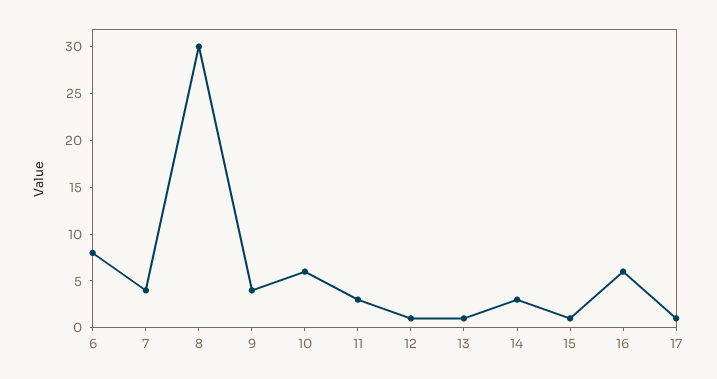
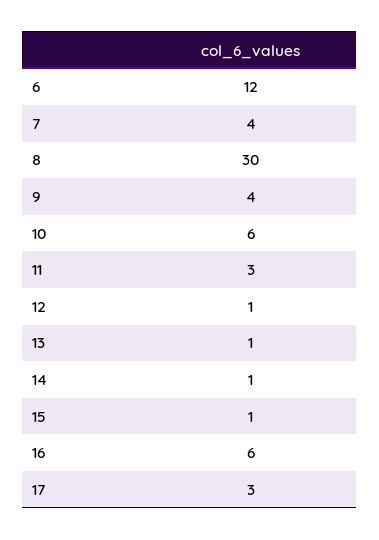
6: 8 -> 12
14: 3 -> 1
17: 1 -> 3

